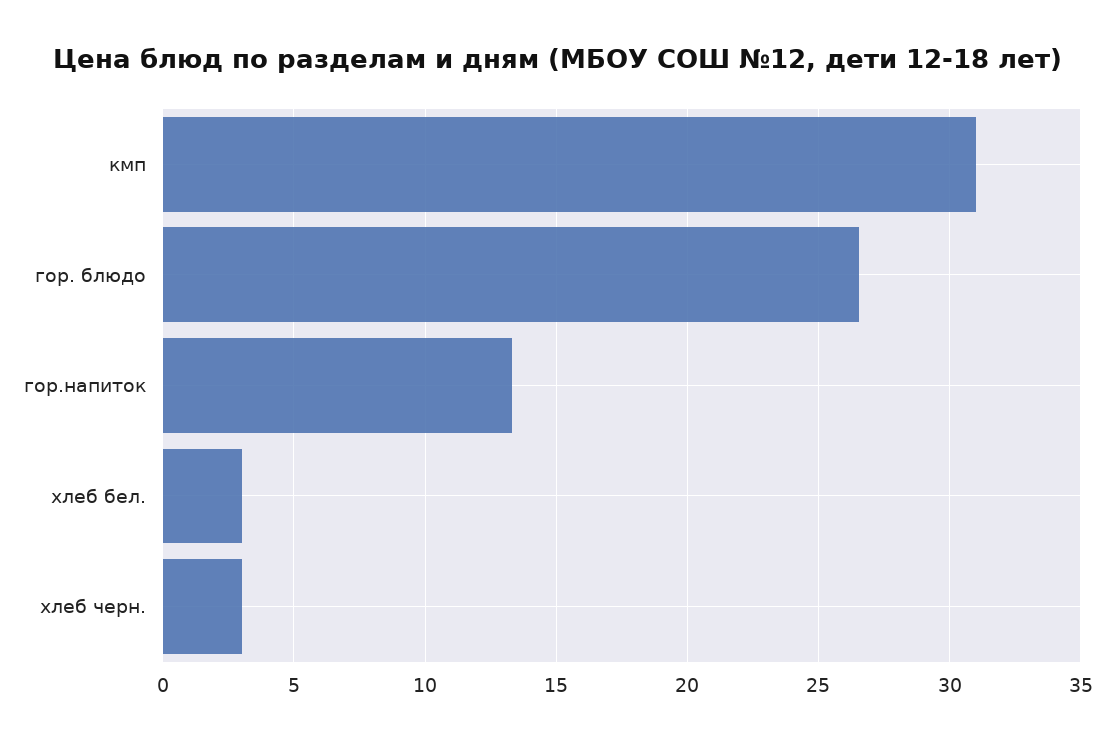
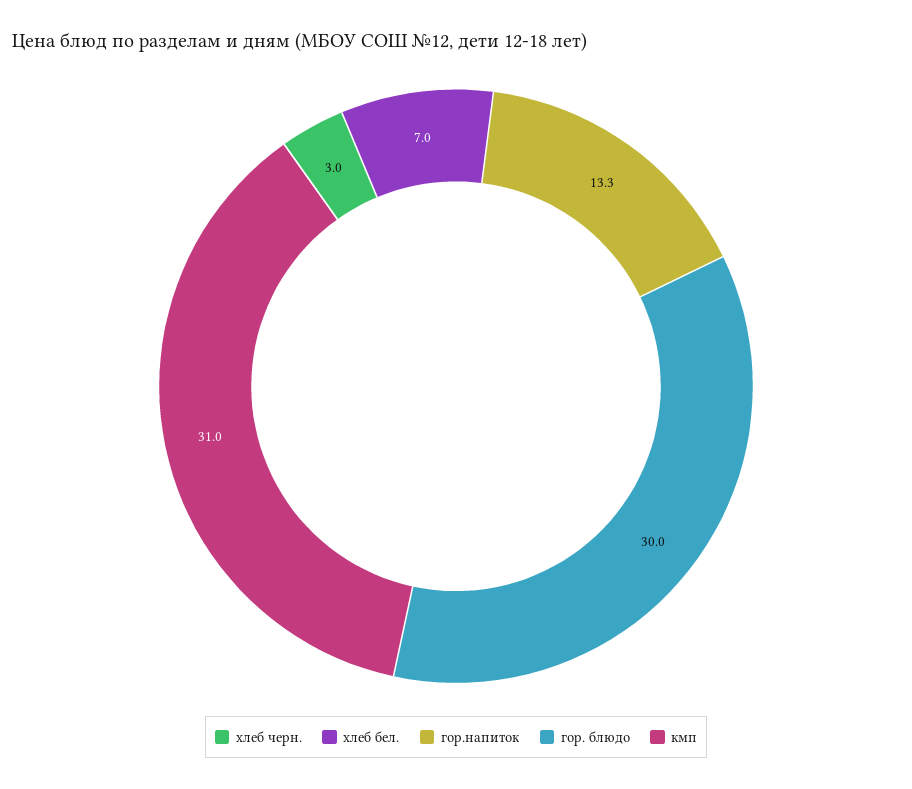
гор. блюдо: 26.5 -> 30
хлеб бел.: 3 -> 7

